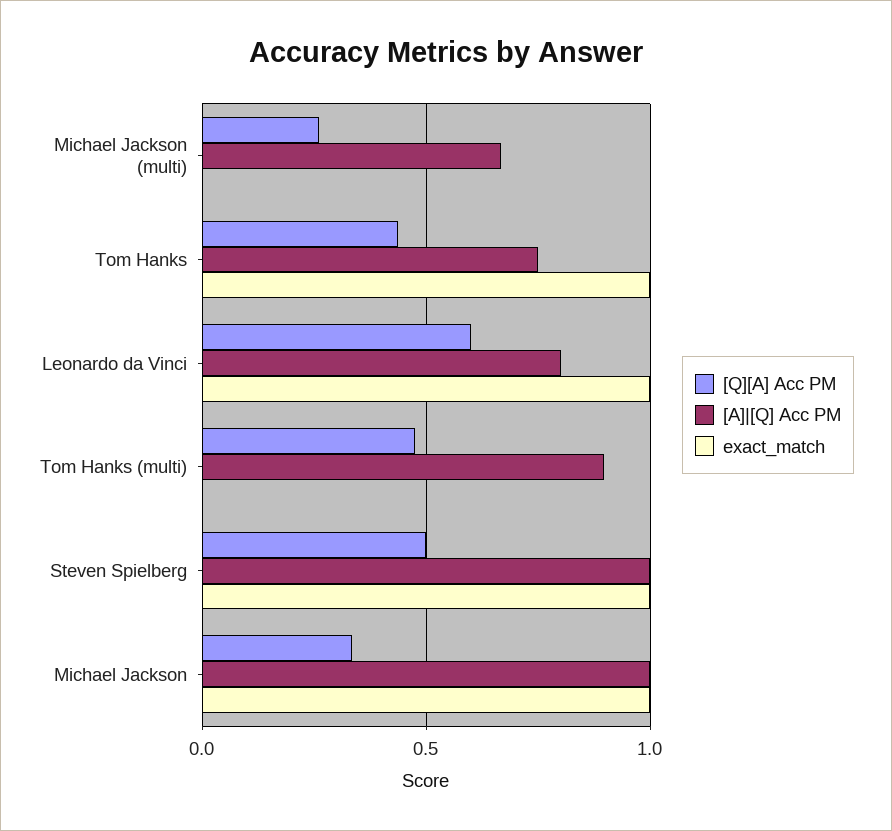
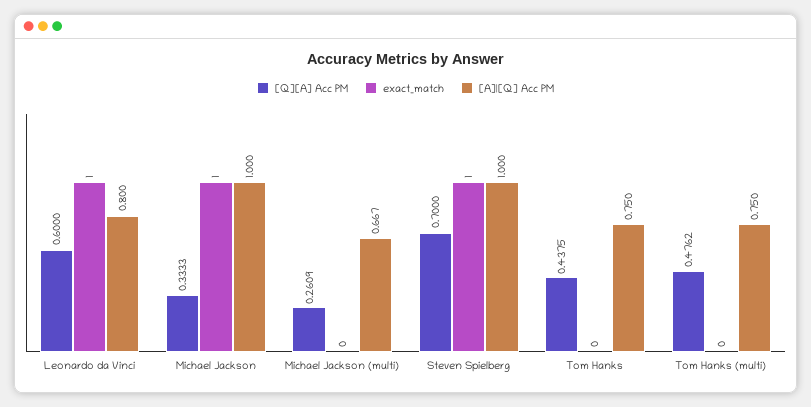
exact_match, Tom Hanks: 1 -> 0
[A]|[Q] Acc PM, Tom Hanks (multi): 0.9 -> 0.75
[Q][A] Acc PM, Steven Spielberg: 0.5 -> 0.7

